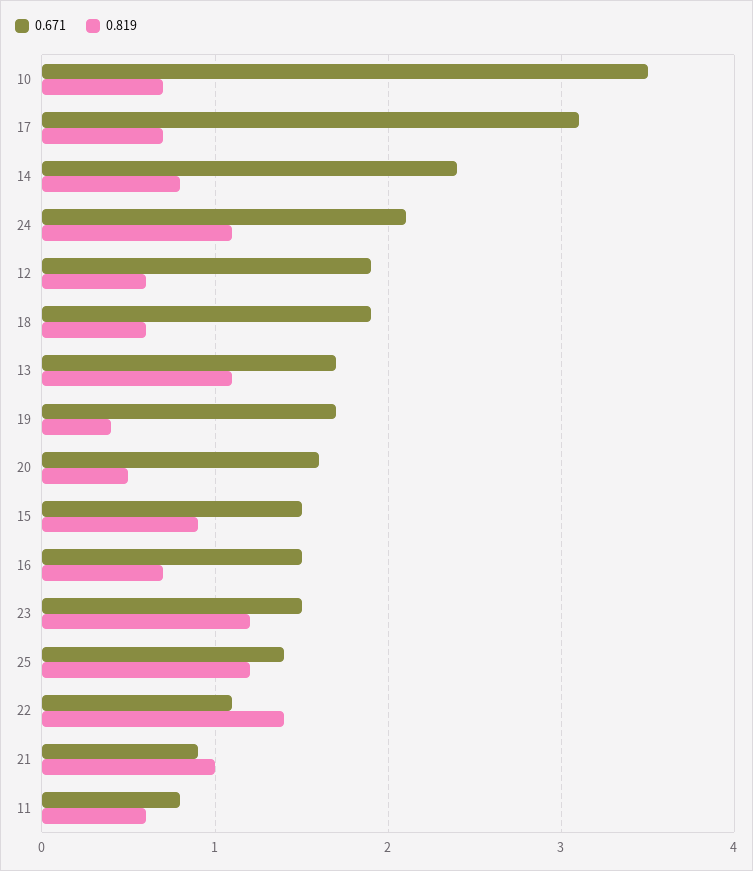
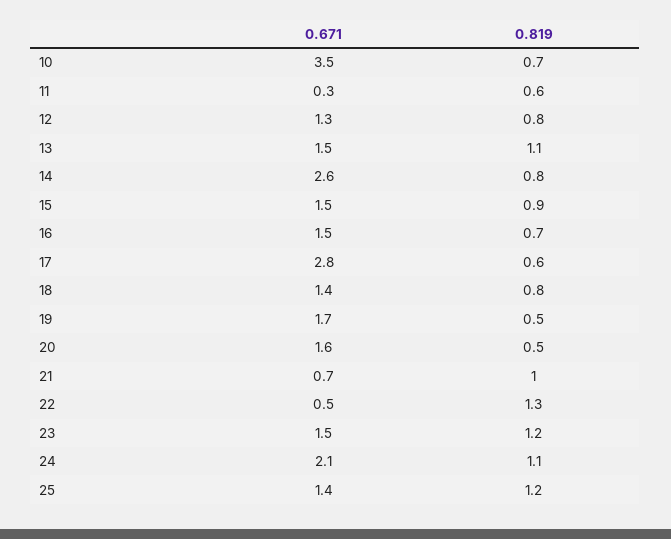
0.671, 17: 3.1 -> 2.8
0.819, 17: 0.7 -> 0.6
0.671, 14: 2.4 -> 2.6
0.671, 12: 1.9 -> 1.3
0.819, 12: 0.6 -> 0.8
0.671, 18: 1.9 -> 1.4
0.819, 18: 0.6 -> 0.8
0.671, 13: 1.7 -> 1.5
0.819, 19: 0.4 -> 0.5
0.671, 22: 1.1 -> 0.5
0.819, 22: 1.4 -> 1.3
0.671, 21: 0.9 -> 0.7
0.671, 11: 0.8 -> 0.3

